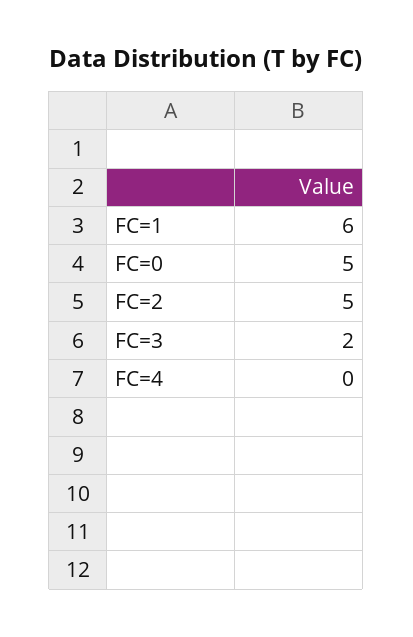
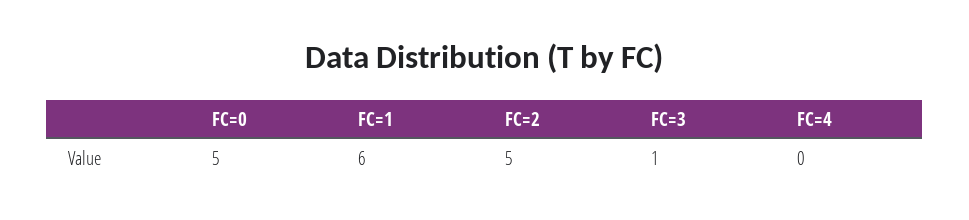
FC=3: 2 -> 1

